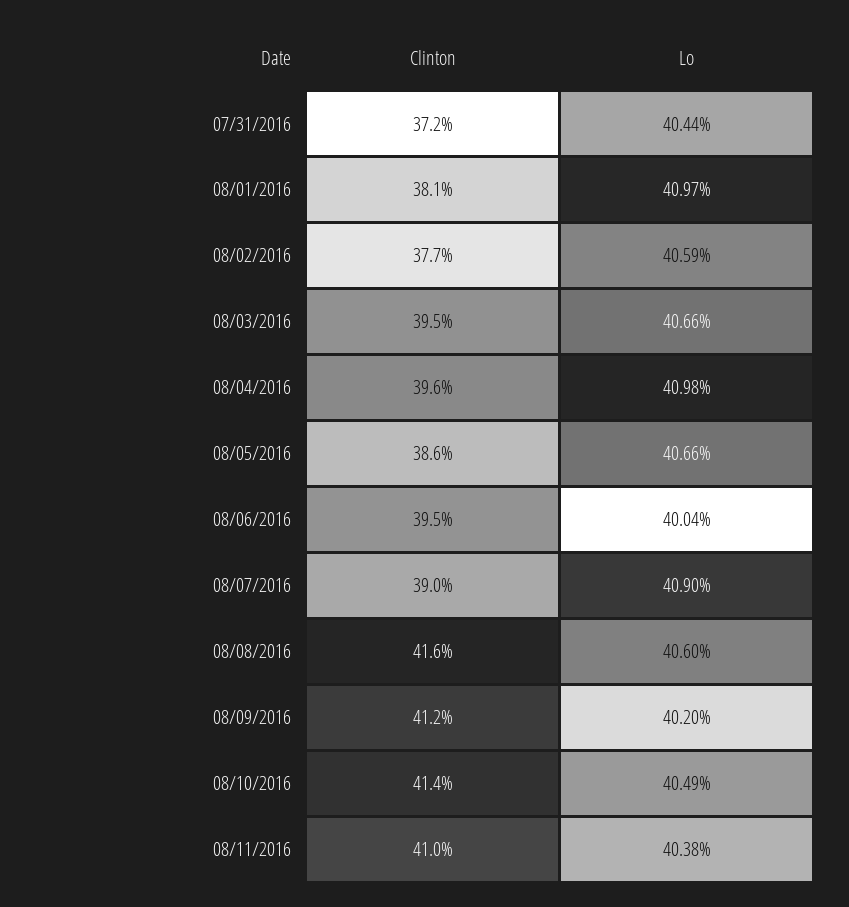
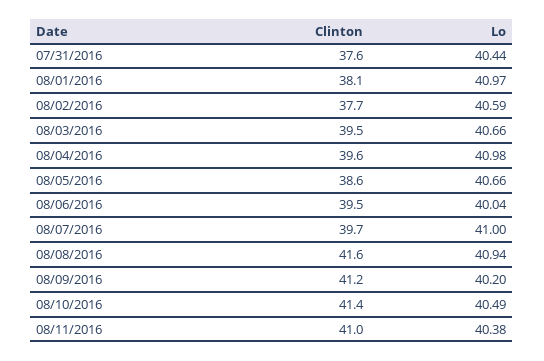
Clinton, 07/31/2016: 37.2 -> 37.6
Clinton, 08/07/2016: 39 -> 39.7
Lo, 08/07/2016: 40.9 -> 41
Lo, 08/08/2016: 40.6 -> 40.94

